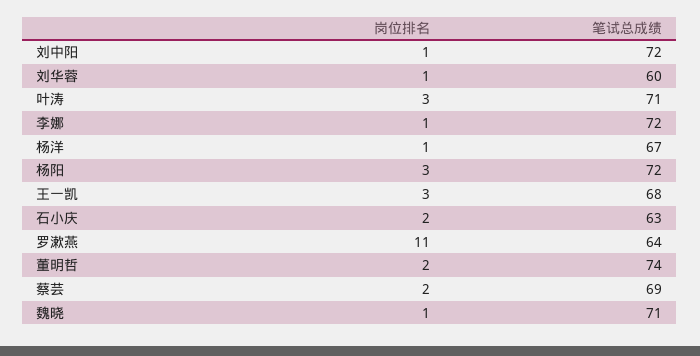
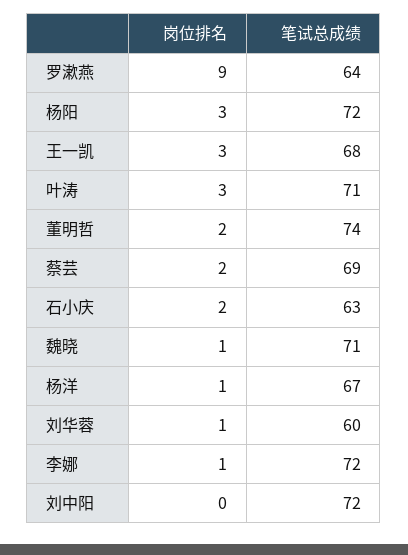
岗位排名, 刘中阳: 1 -> 0
岗位排名, 罗漱燕: 11 -> 9

